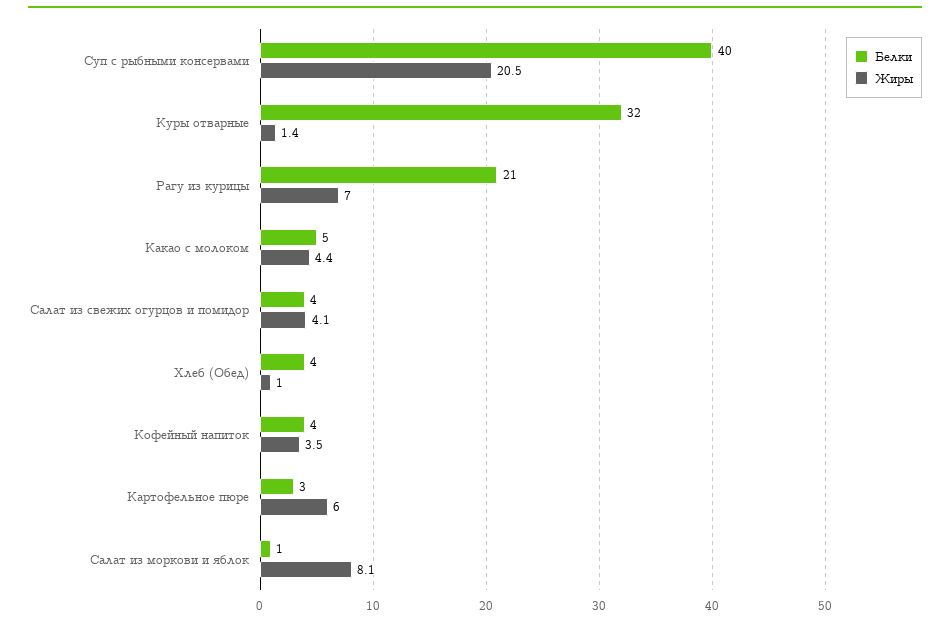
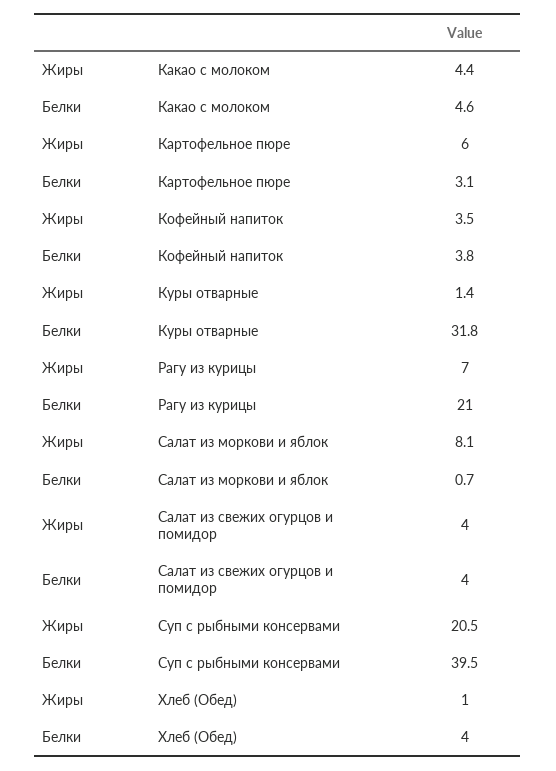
Жиры, Салат из свежих огурцов и помидор: 4.1 -> 4

